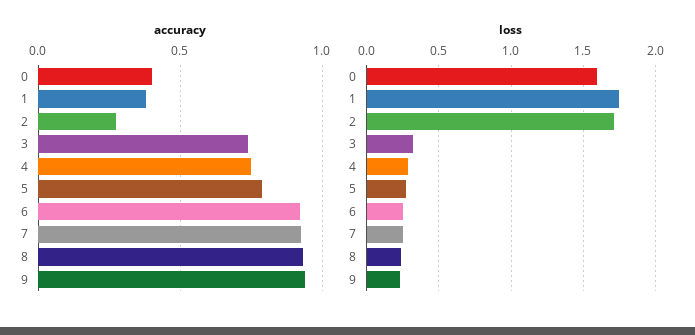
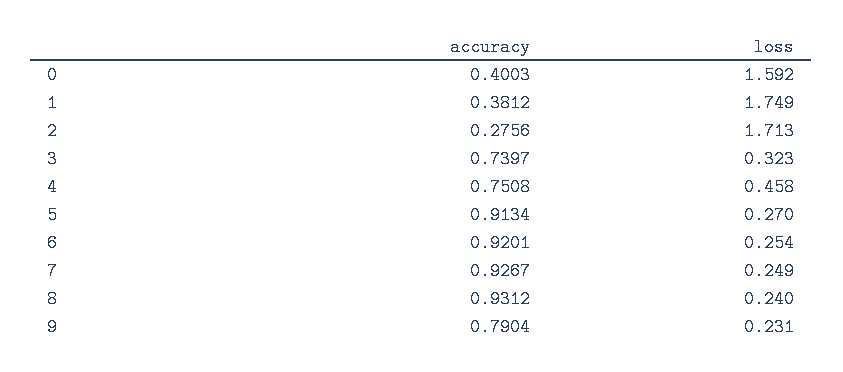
accuracy, 5: 0.8 -> 0.9134
accuracy, 9: 0.95 -> 0.7904
loss, 4: 0.3 -> 0.458

